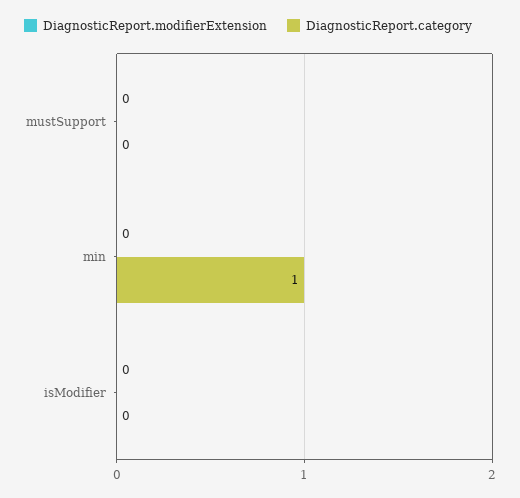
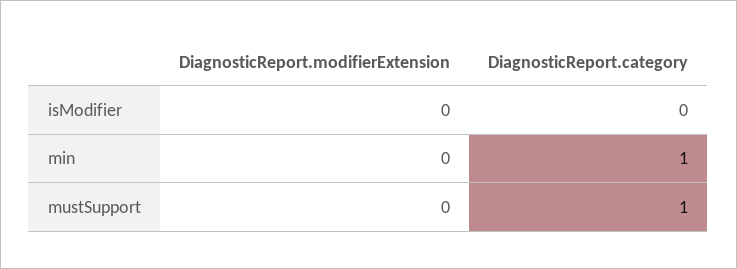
DiagnosticReport.category, mustSupport: 0 -> 1

